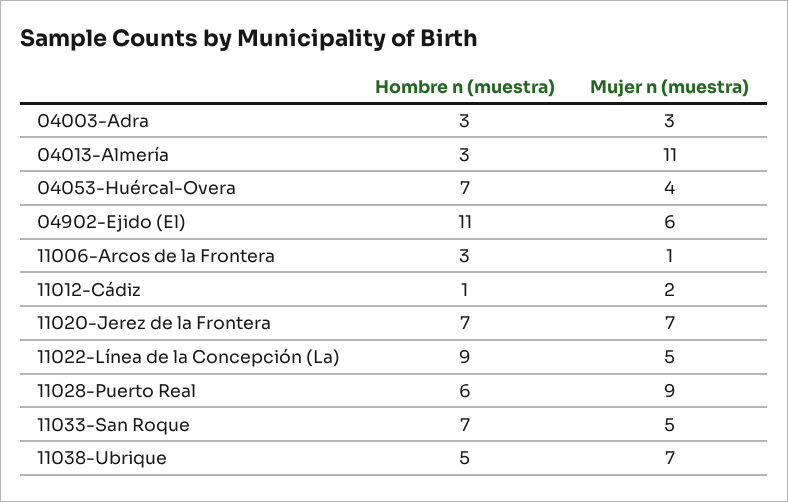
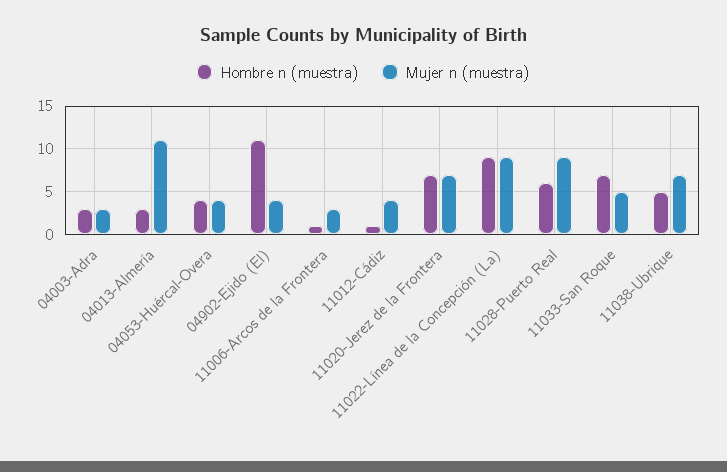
Hombre n (muestra), 04053-Huércal-Overa: 7 -> 4
Mujer n (muestra), 04902-Ejido (El): 6 -> 4
Hombre n (muestra), 11006-Arcos de la Frontera: 3 -> 1
Mujer n (muestra), 11006-Arcos de la Frontera: 1 -> 3
Mujer n (muestra), 11012-Cádiz: 2 -> 4
Mujer n (muestra), 11022-Línea de la Concepción (La): 5 -> 9

